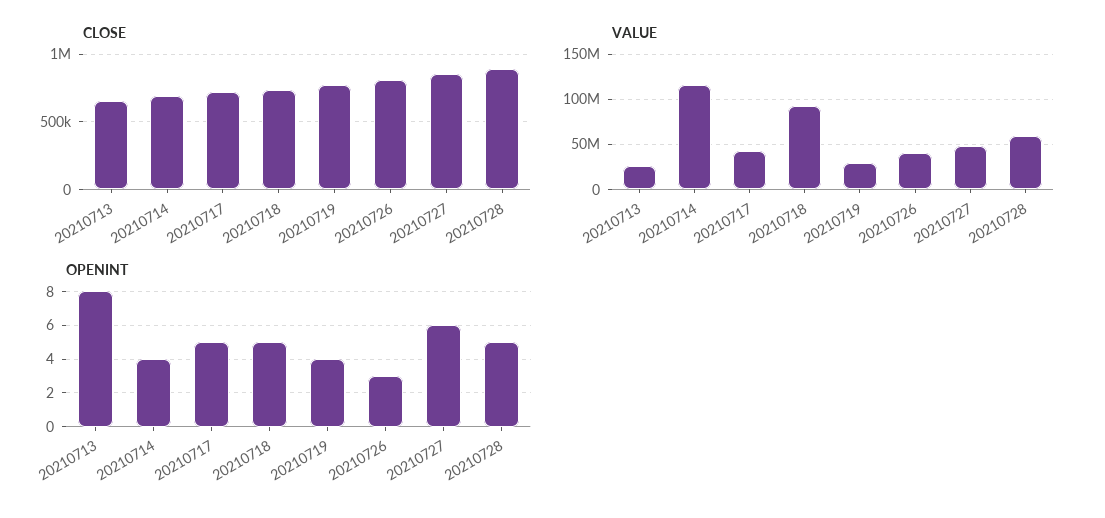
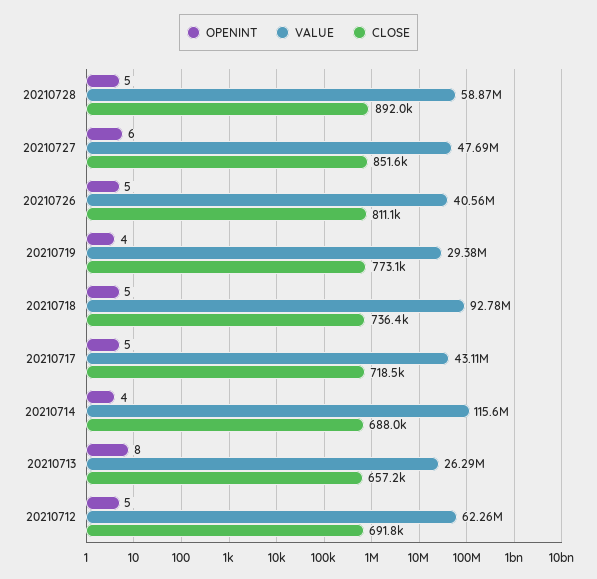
OPENINT, 20210726: 3 -> 5
OPENINT, 20210712: none -> 5
VALUE, 20210712: none -> 62260000
CLOSE, 20210712: none -> 691800

